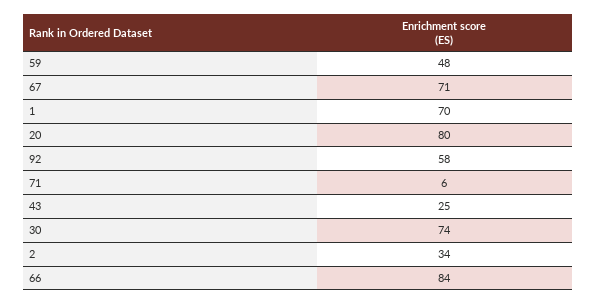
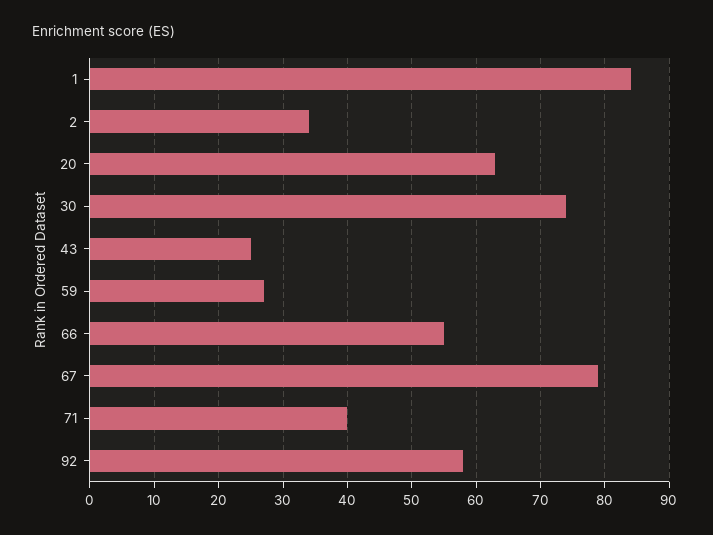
59: 48 -> 27
67: 71 -> 79
1: 70 -> 84
20: 80 -> 63
71: 6 -> 40
66: 84 -> 55

